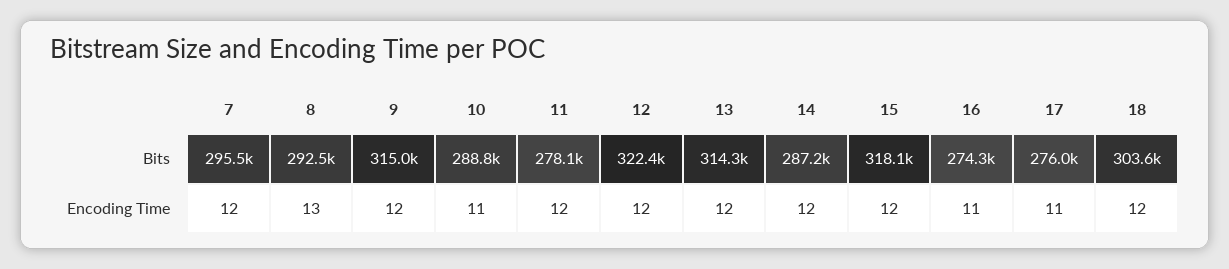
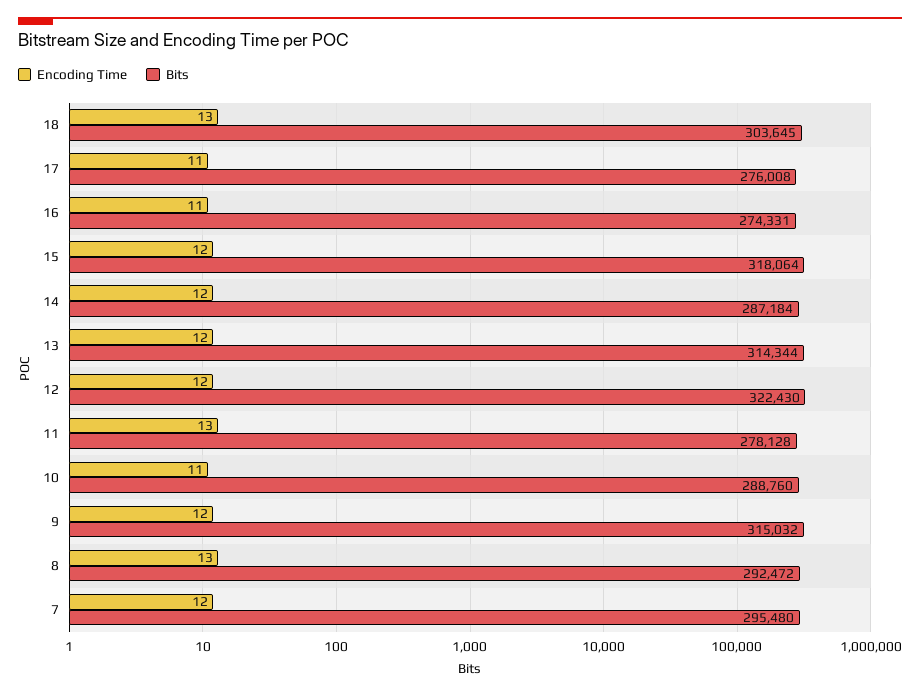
Encoding Time, 11: 12 -> 13
Encoding Time, 18: 12 -> 13

